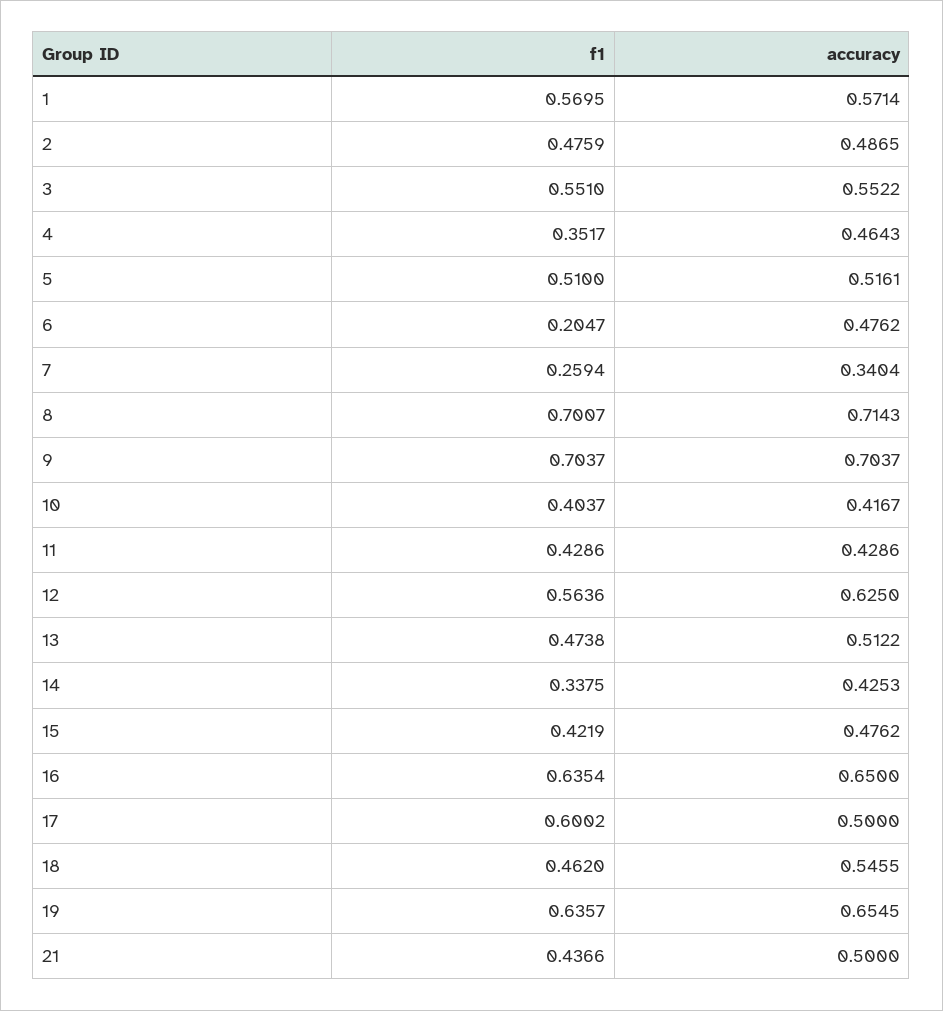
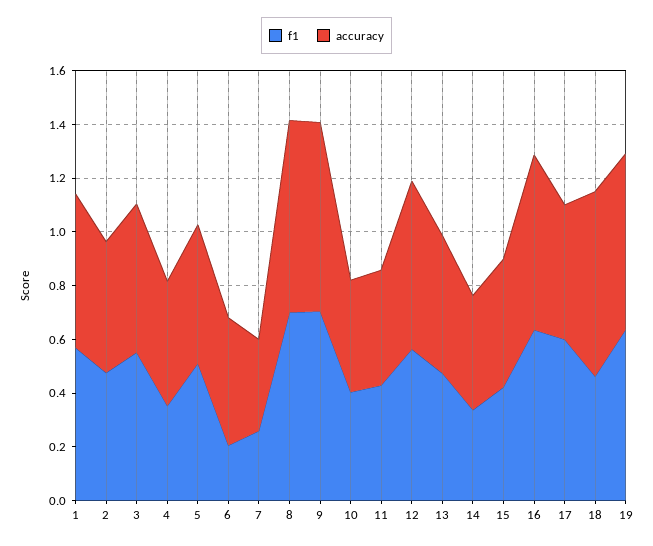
accuracy, 18: 0.5455 -> 0.7
f1, 21: 0.4366 -> none
accuracy, 21: 0.5 -> none

